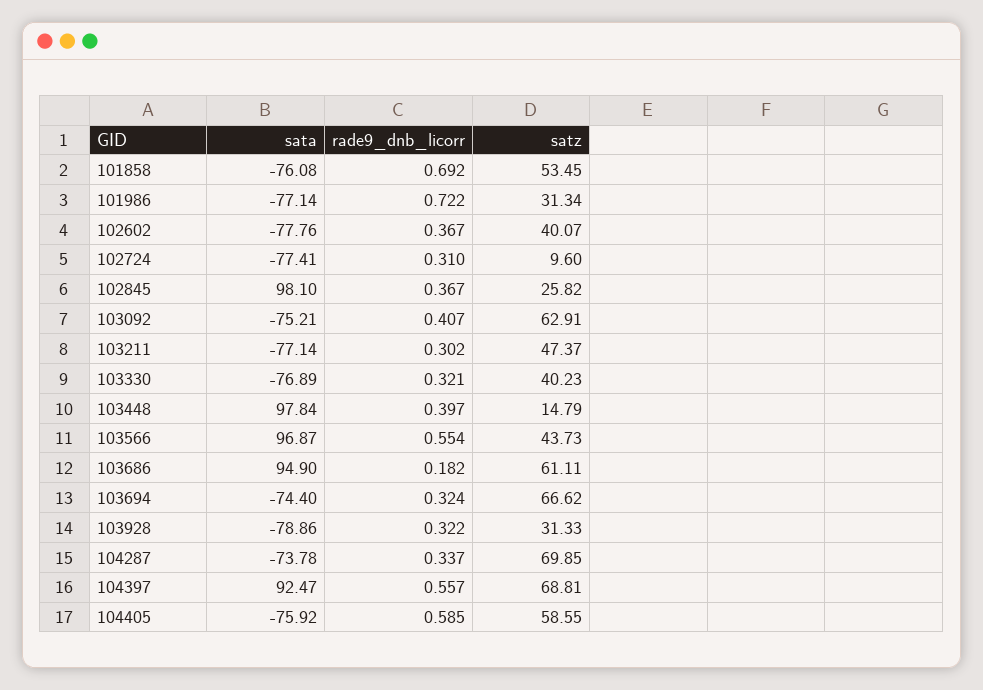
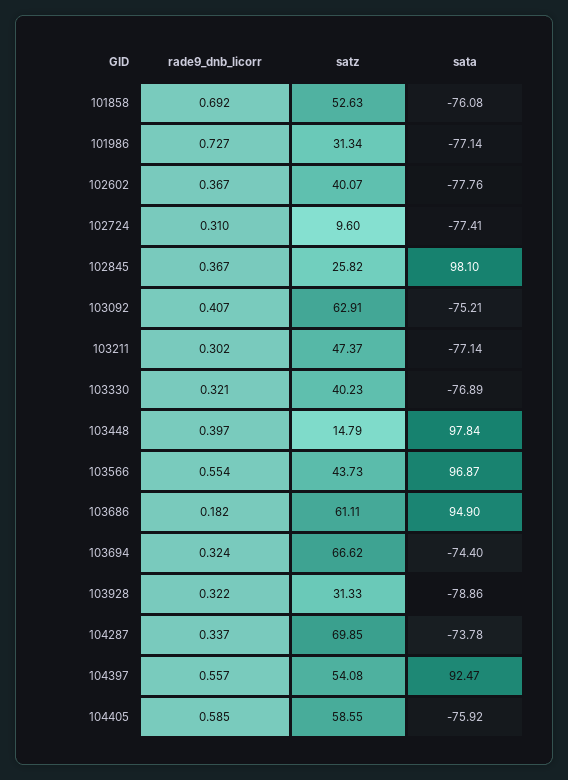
satz, 101858: 53.45 -> 52.63
rade9_dnb_licorr, 101986: 0.722 -> 0.727
satz, 104397: 68.81 -> 54.08

